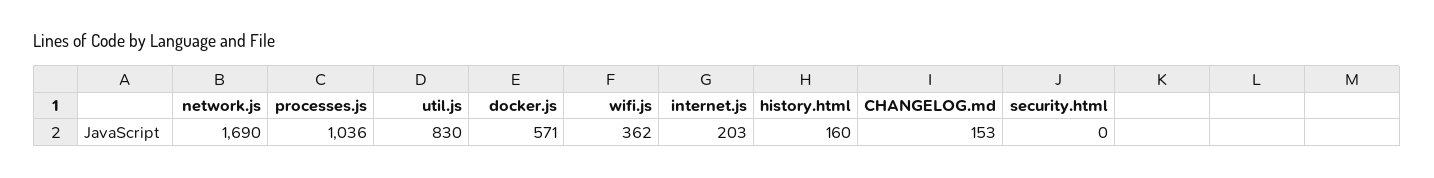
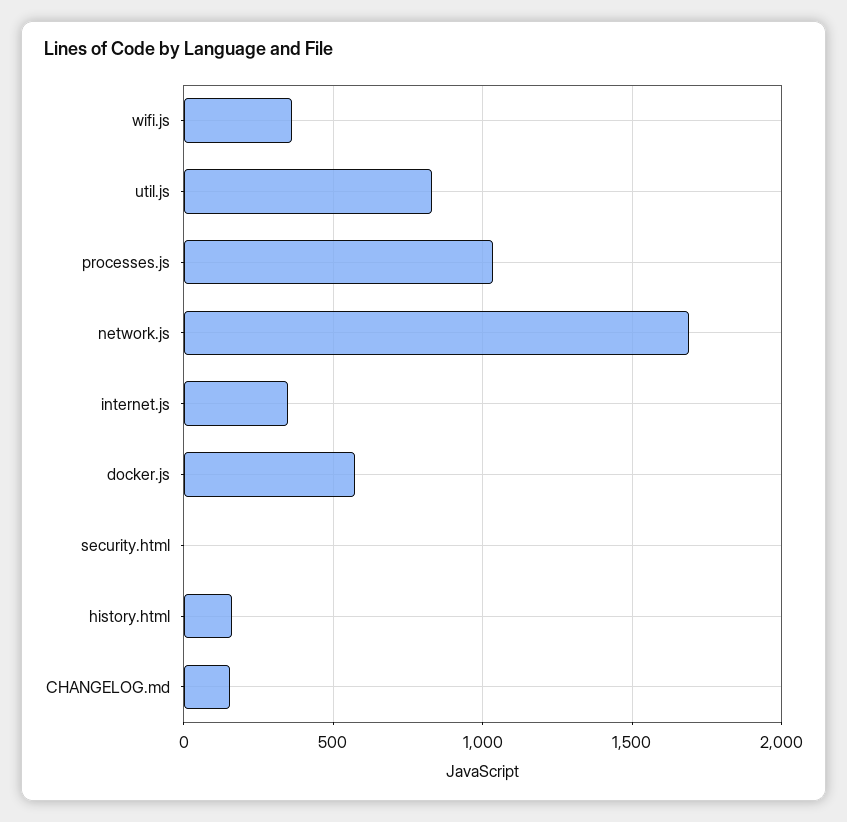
internet.js: 203 -> 350

